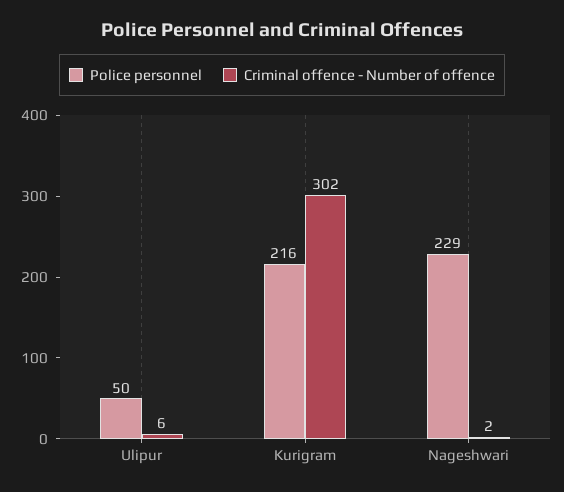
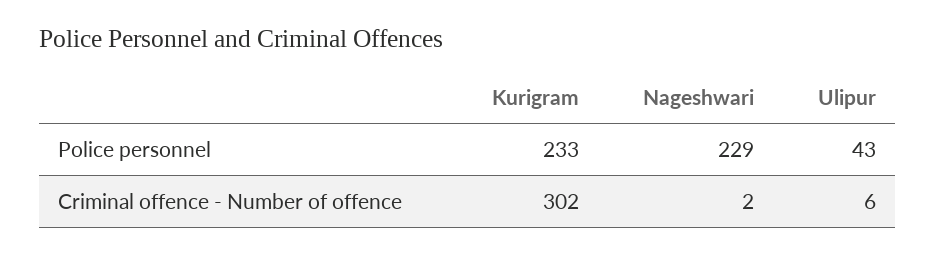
Police personnel, Ulipur: 50 -> 43
Police personnel, Kurigram: 216 -> 233

